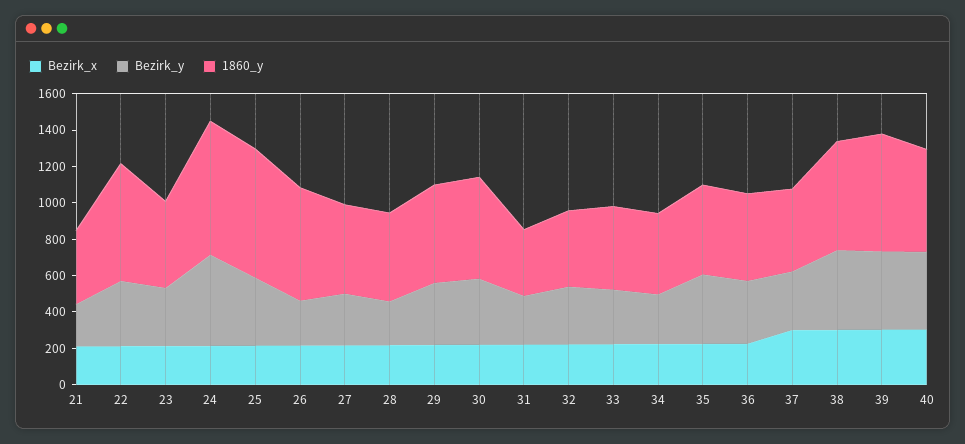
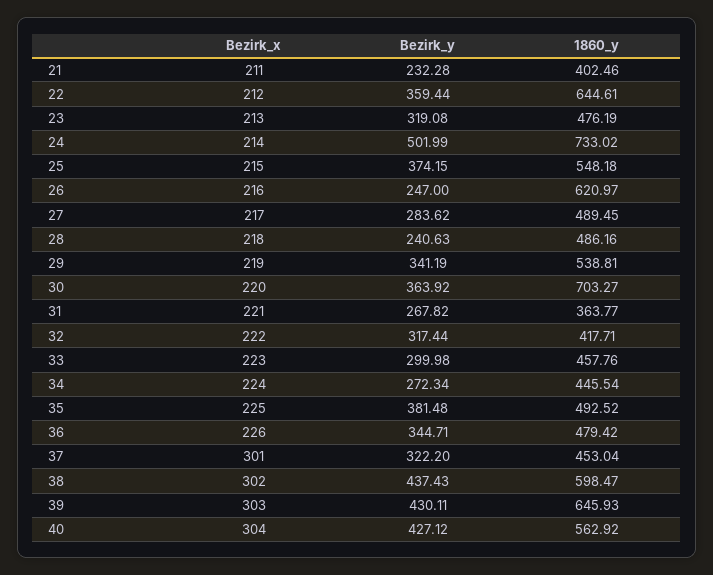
1860_y, 25: 700 -> 548.18
1860_y, 30: 550 -> 703.27

